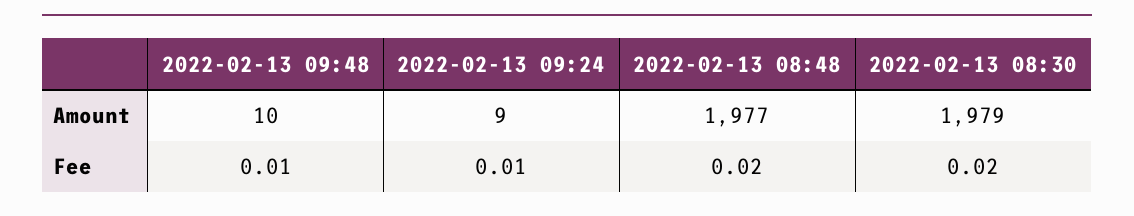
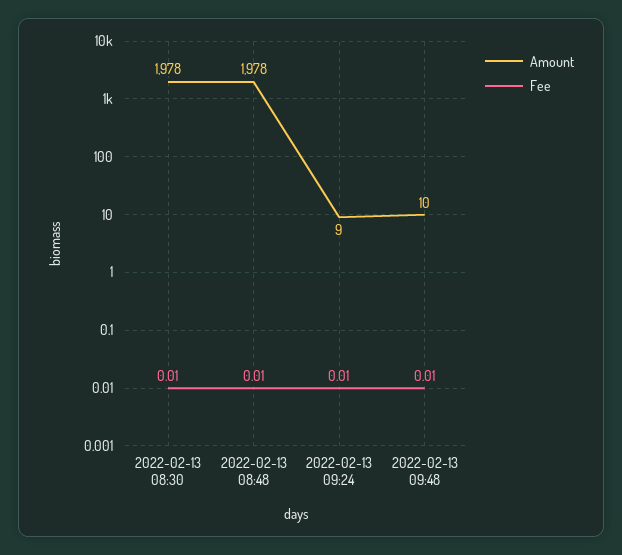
Amount, 2022-02-13 08:48: 1977 -> 1978
Amount, 2022-02-13 08:30: 1979 -> 1978
Fee, 2022-02-13 08:48: 0.02 -> 0.01
Fee, 2022-02-13 08:30: 0.02 -> 0.01

